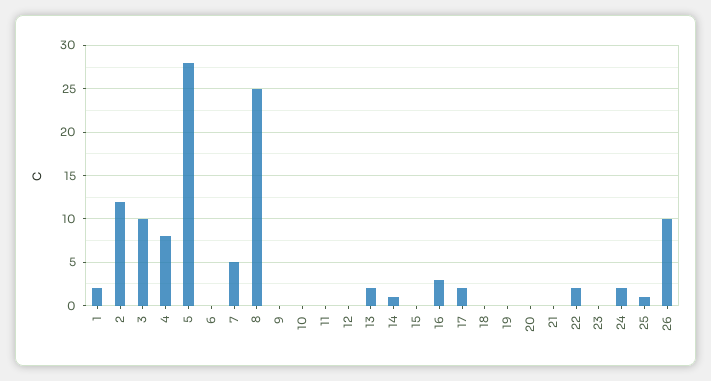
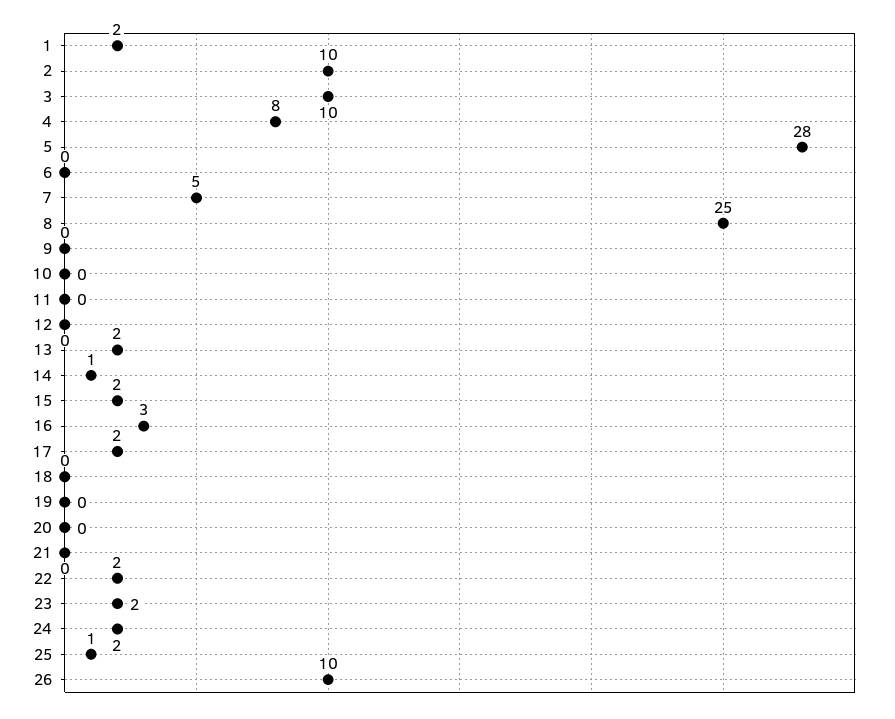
2: 12 -> 10
15: 0 -> 2
23: 0 -> 2

